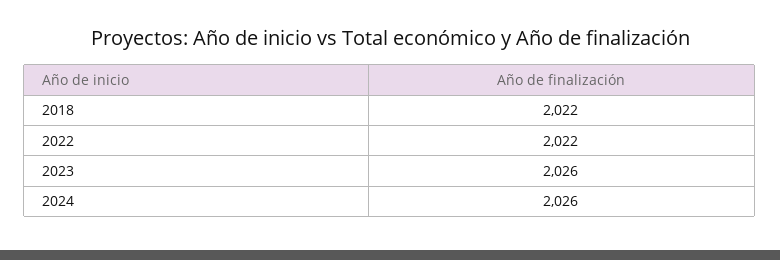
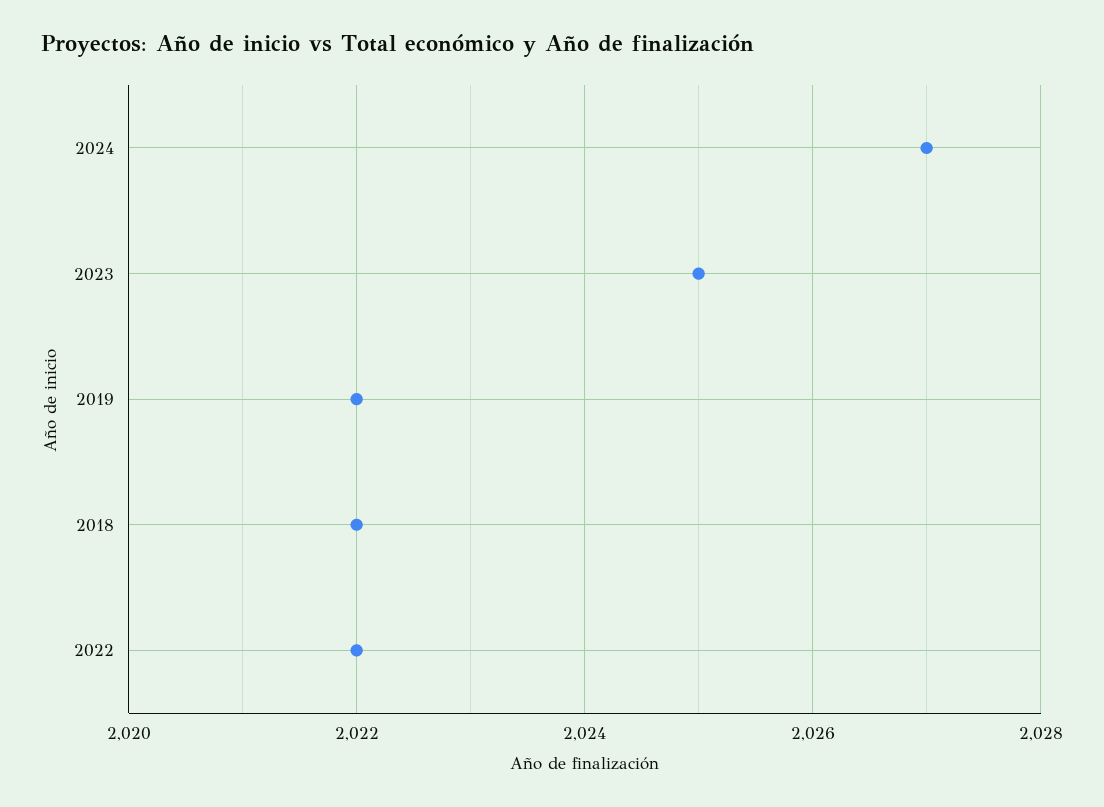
2023: 2026 -> 2025
2024: 2026 -> 2027
2019: none -> 2022

